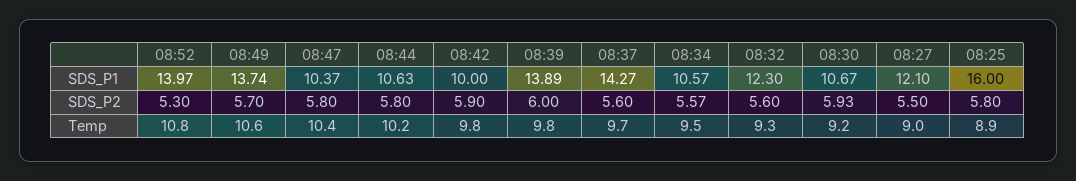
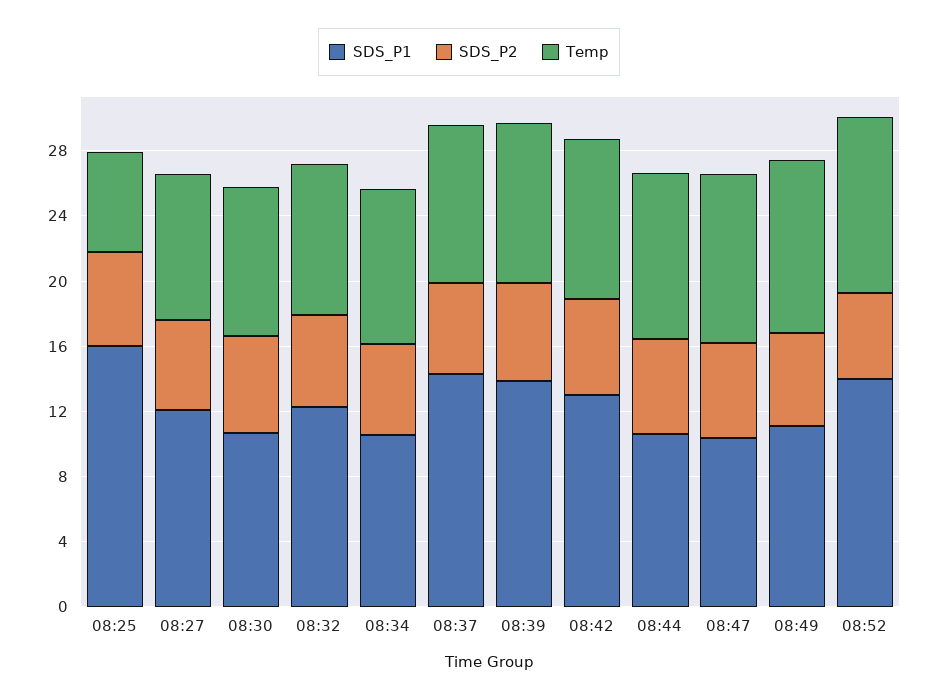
SDS_P1, 08:49: 13.74 -> 11
SDS_P1, 08:42: 10 -> 13
Temp, 08:25: 8.9 -> 6

